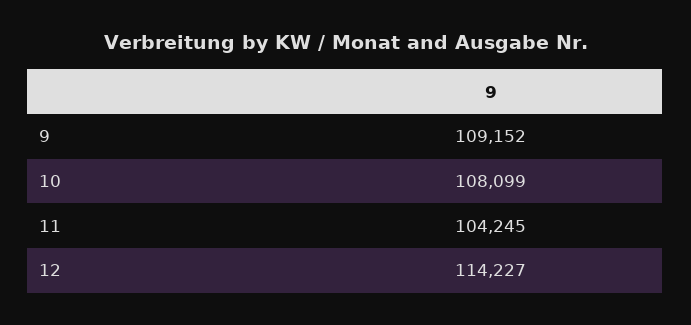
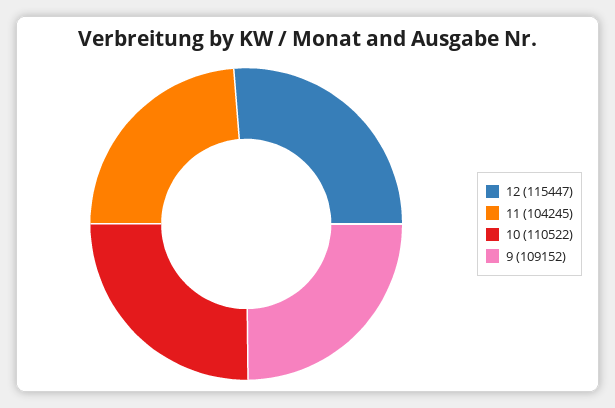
10: 108099 -> 110522
12: 114227 -> 115447

